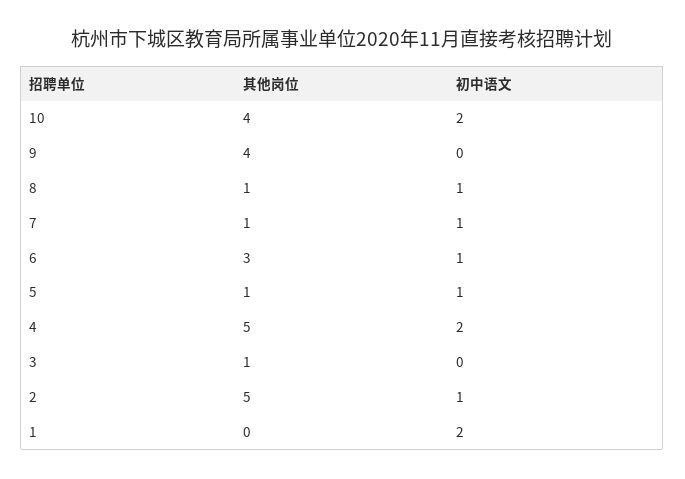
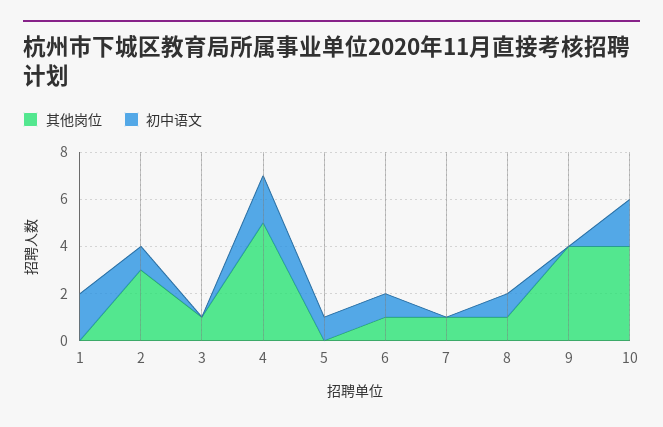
初中语文, 7: 1 -> 0
其他岗位, 6: 3 -> 1
其他岗位, 5: 1 -> 0
其他岗位, 2: 5 -> 3

